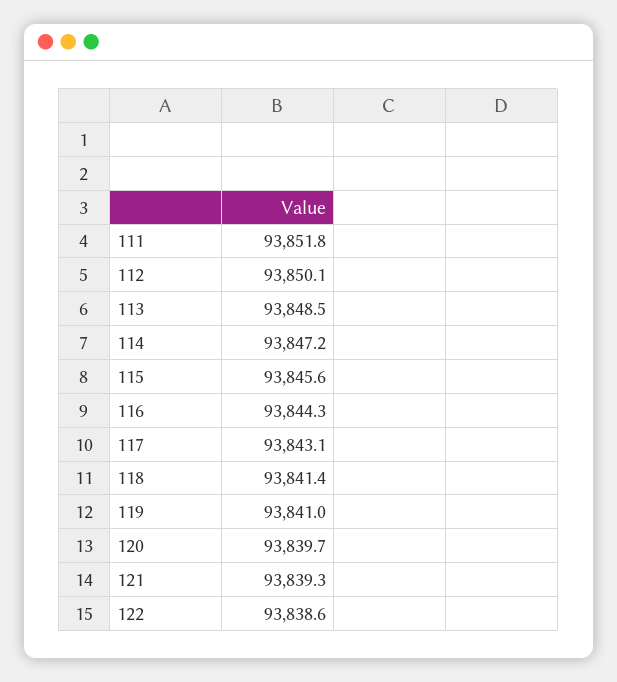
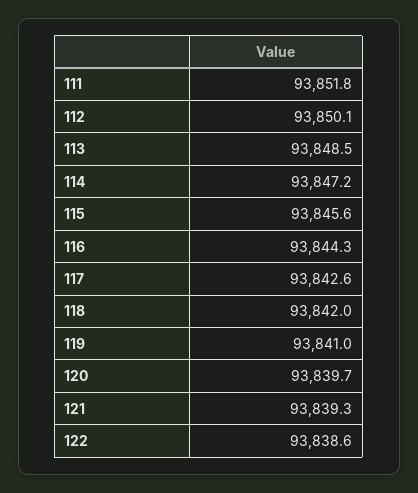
117: 93843.1 -> 93842.6
118: 93841.4 -> 93842

